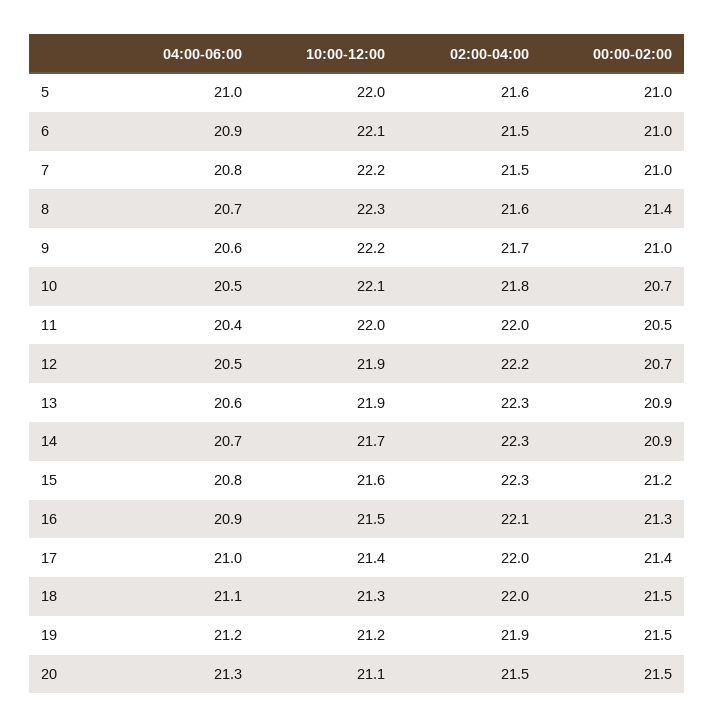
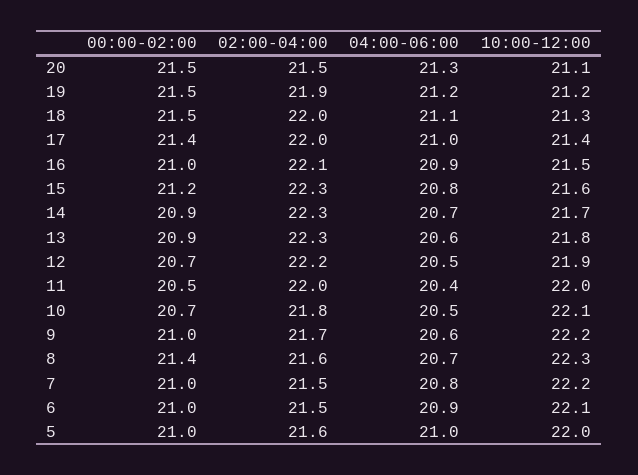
10:00-12:00, 13: 21.9 -> 21.8
00:00-02:00, 16: 21.3 -> 21

